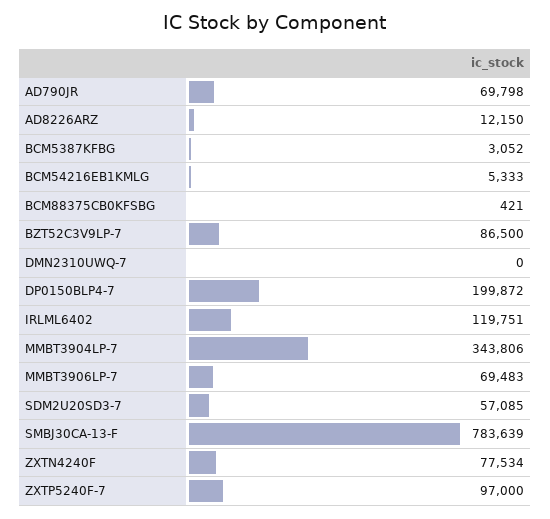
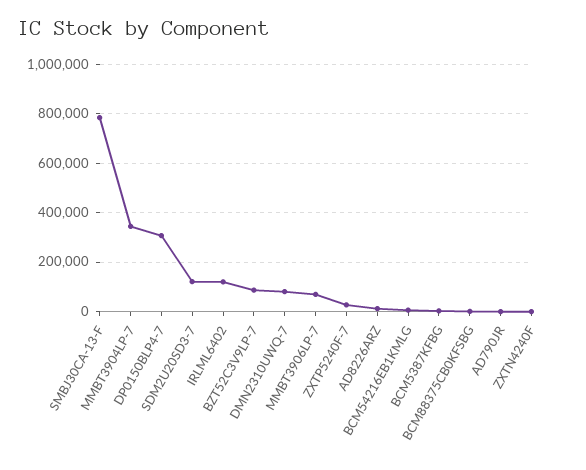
AD790JR: 69798 -> 0
DMN2310UWQ-7: 0 -> 75000
DP0150BLP4-7: 199872 -> 300000
SDM2U20SD3-7: 57085 -> 125000
ZXTN4240F: 77534 -> 0
ZXTP5240F-7: 97000 -> 25000

